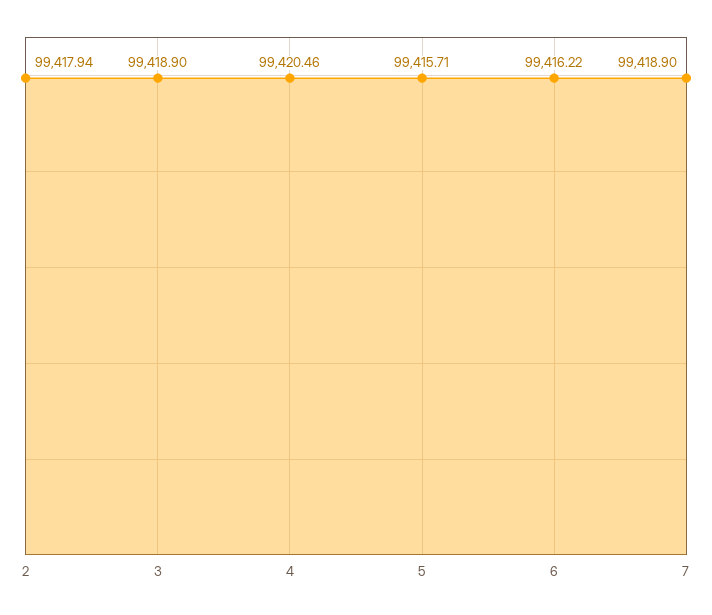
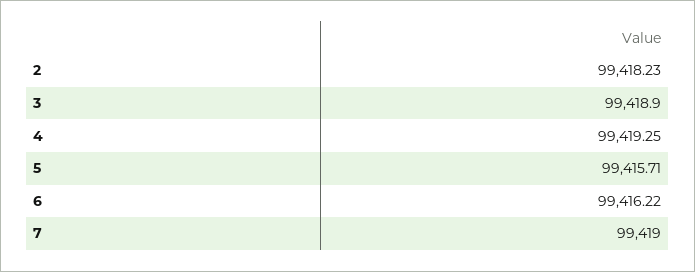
2: 99417.94 -> 99418.23
4: 99420.46 -> 99419.25
7: 99418.9 -> 99419

